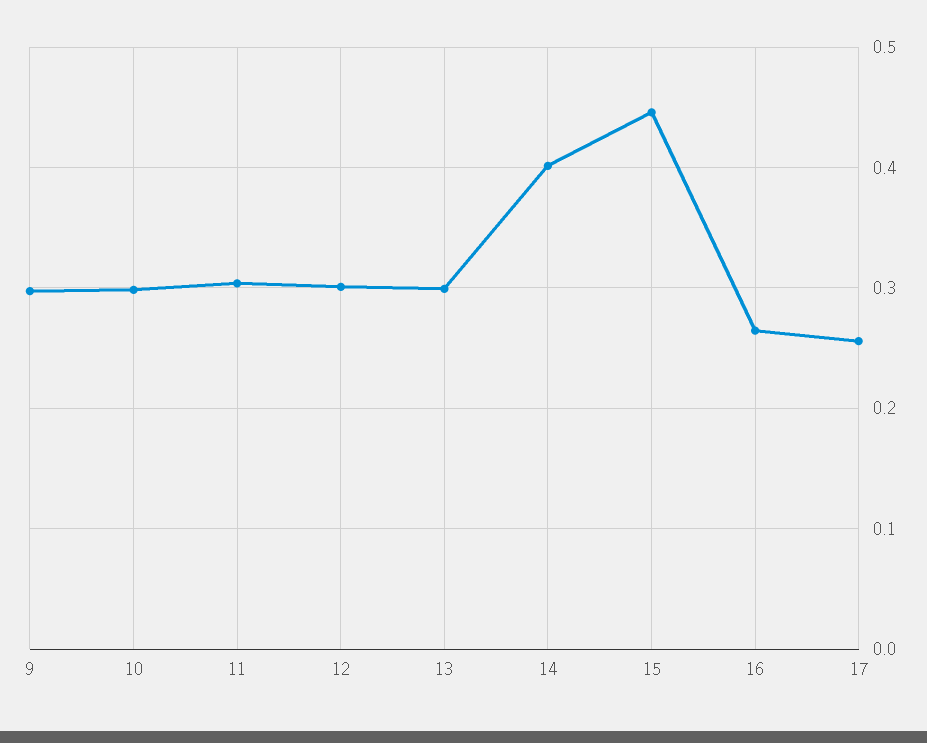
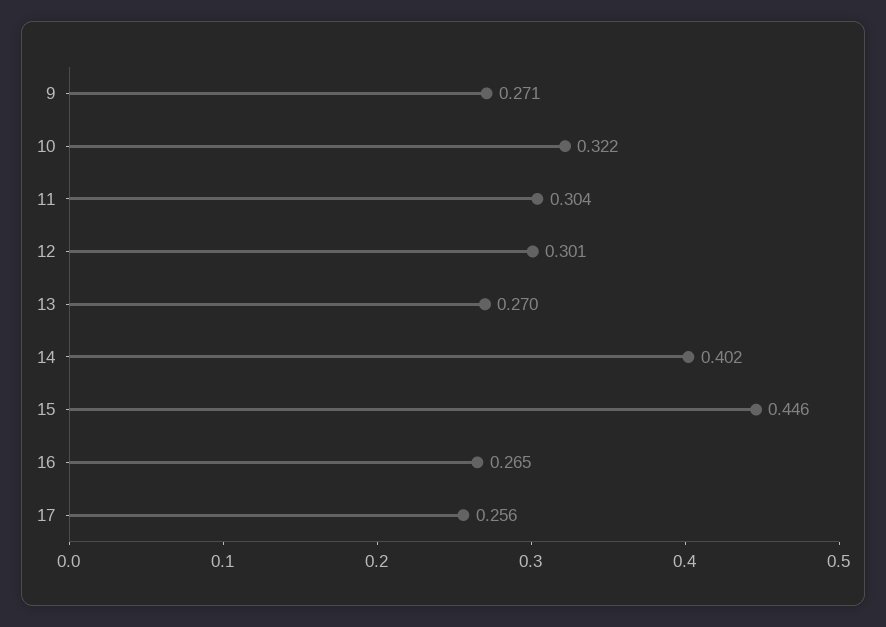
9: 0.3 -> 0.271
10: 0.3 -> 0.322
13: 0.3 -> 0.27

